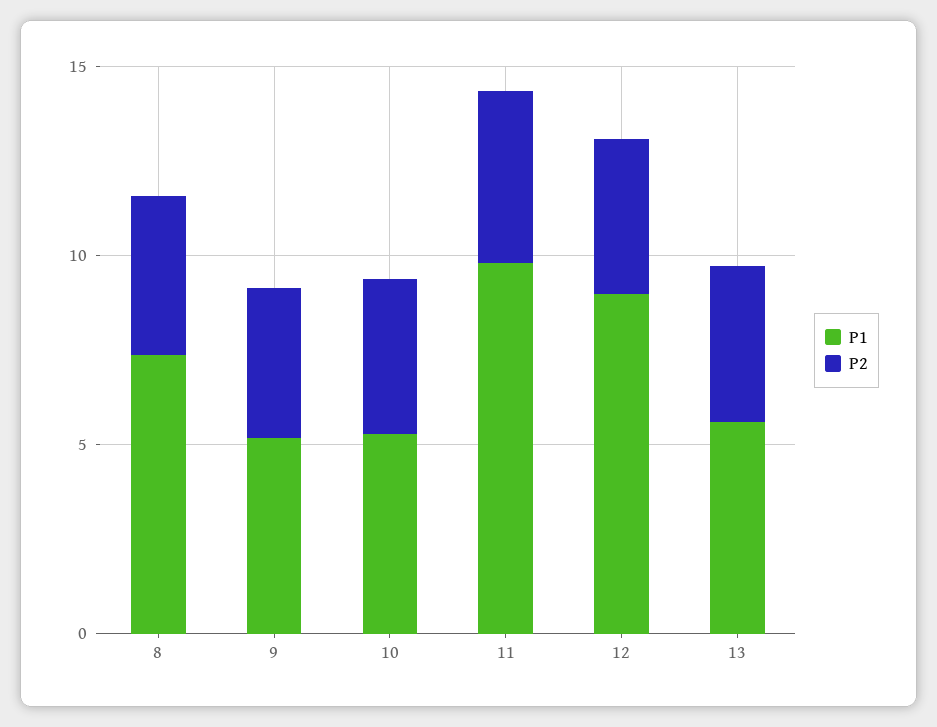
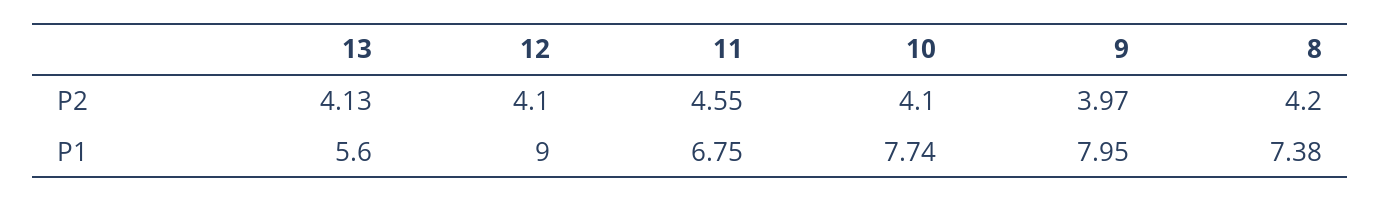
P1, 9: 5 -> 7.95
P1, 10: 5 -> 7.74
P1, 11: 10 -> 6.75

